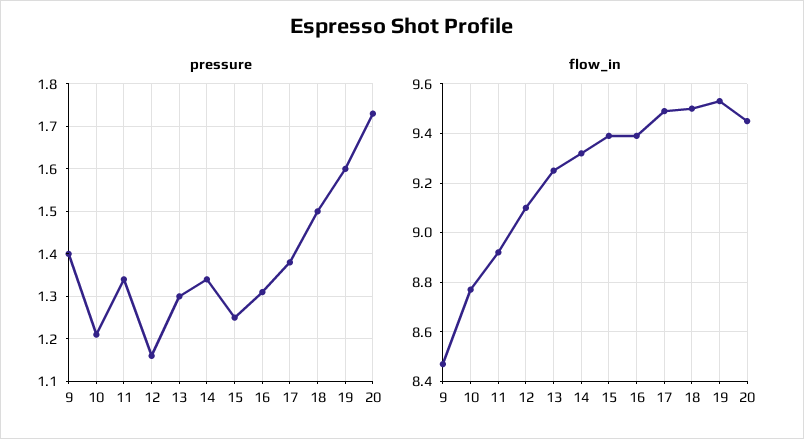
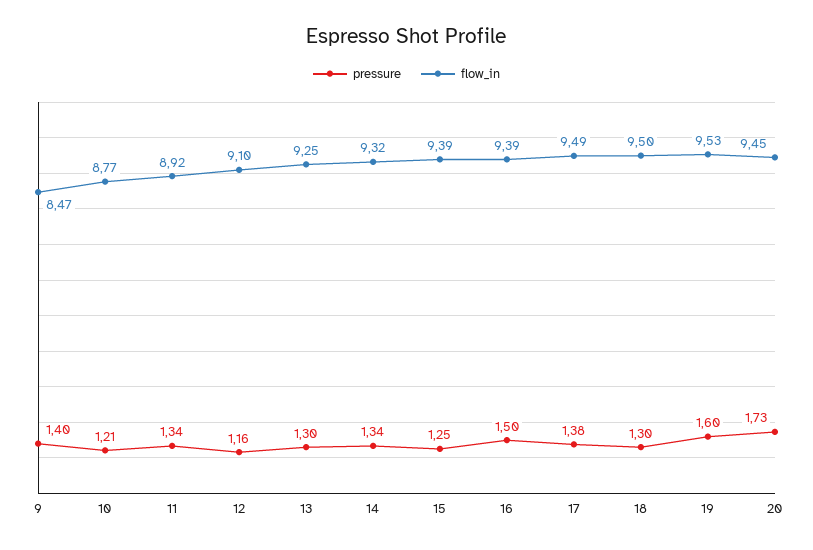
pressure, 16: 1.3 -> 1.5
pressure, 18: 1.5 -> 1.3

